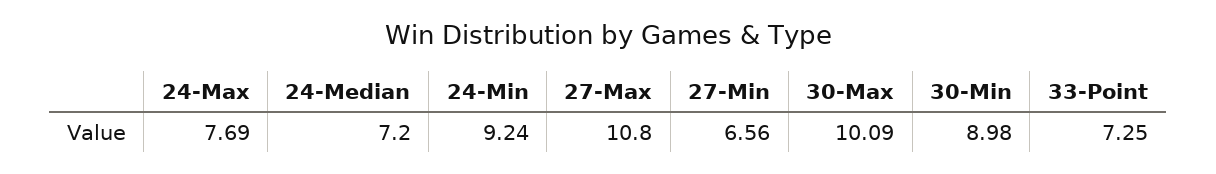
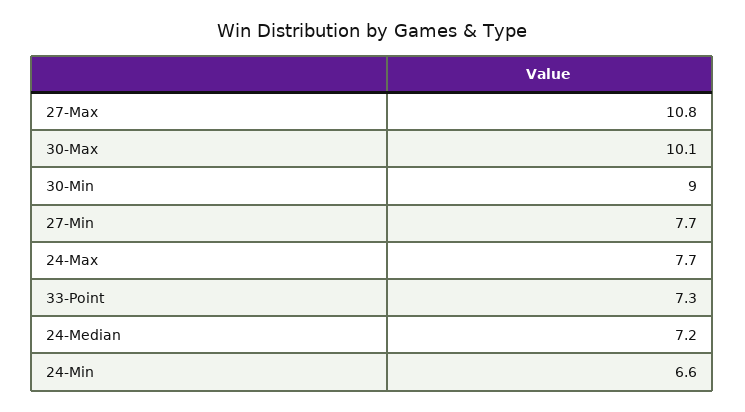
24-Min: 9.24 -> 6.6
27-Min: 6.56 -> 7.7

